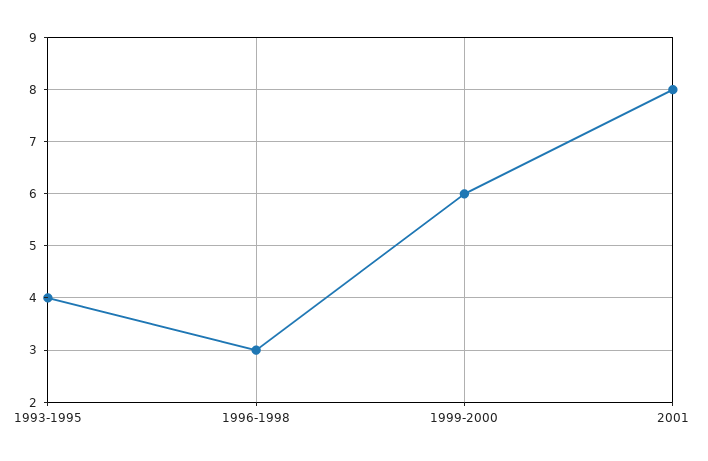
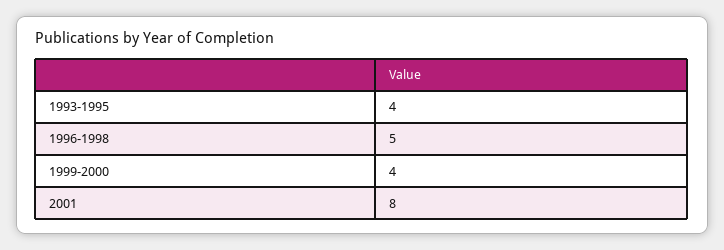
1996-1998: 3 -> 5
1999-2000: 6 -> 4

